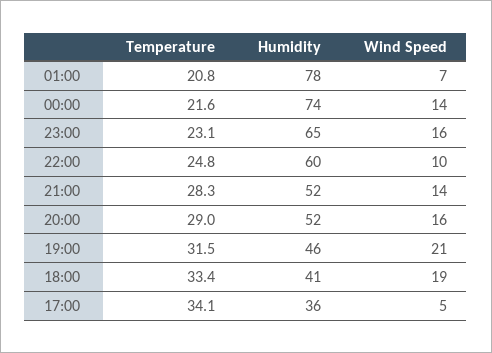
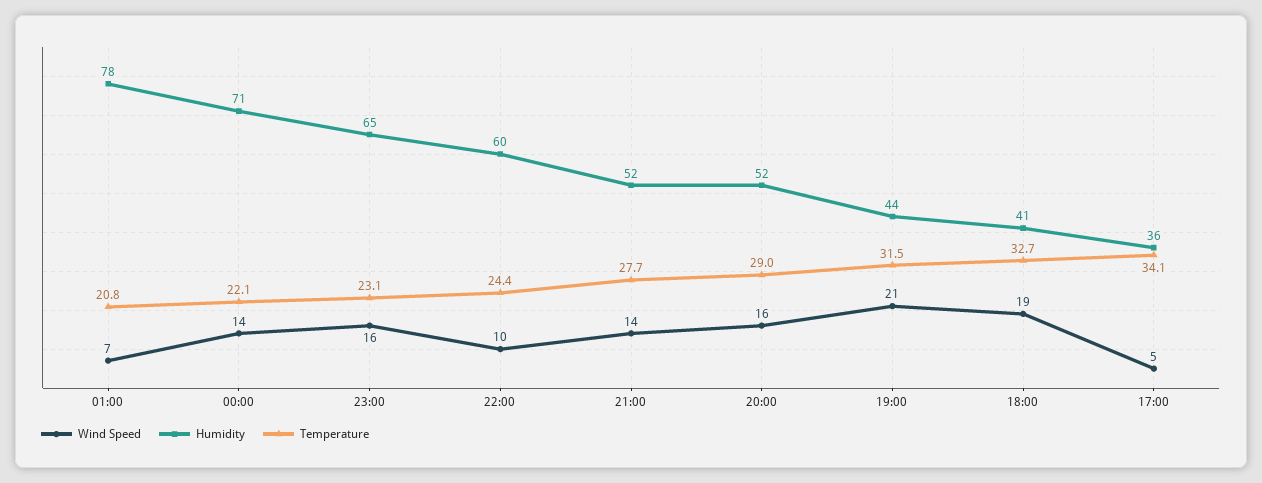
Temperature, 00:00: 21.6 -> 22.1
Humidity, 00:00: 74 -> 71
Temperature, 22:00: 24.8 -> 24.4
Temperature, 21:00: 28.3 -> 27.7
Humidity, 19:00: 46 -> 44
Temperature, 18:00: 33.4 -> 32.7

